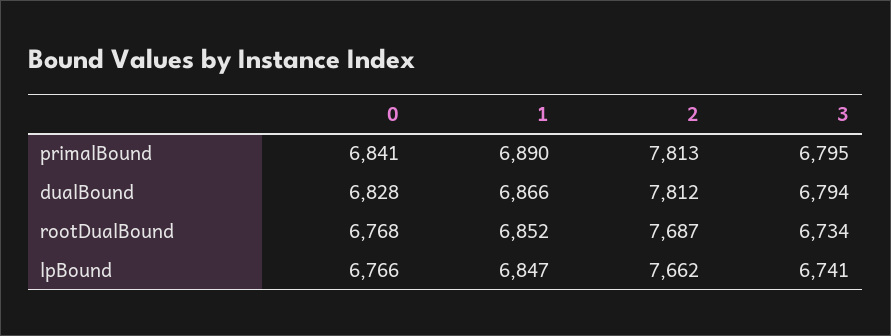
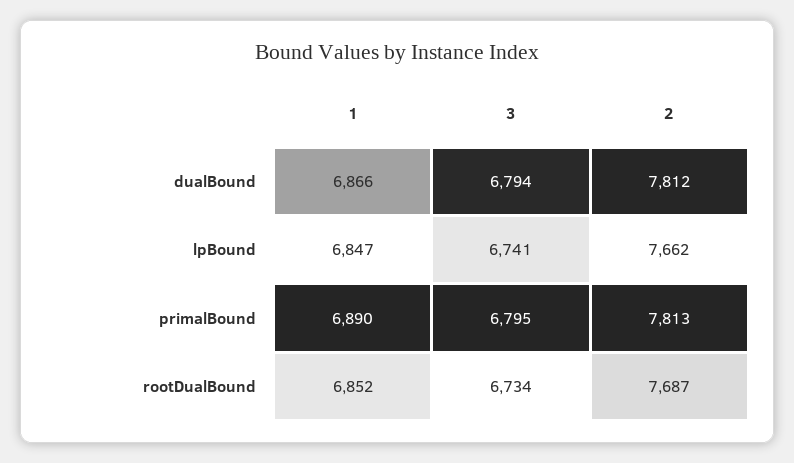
0, primalBound: 6841 -> none
0, dualBound: 6828 -> none
0, rootDualBound: 6768 -> none
0, lpBound: 6766 -> none

